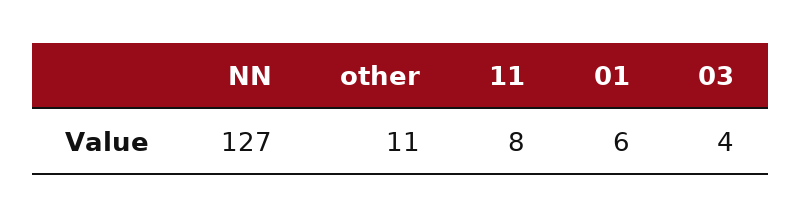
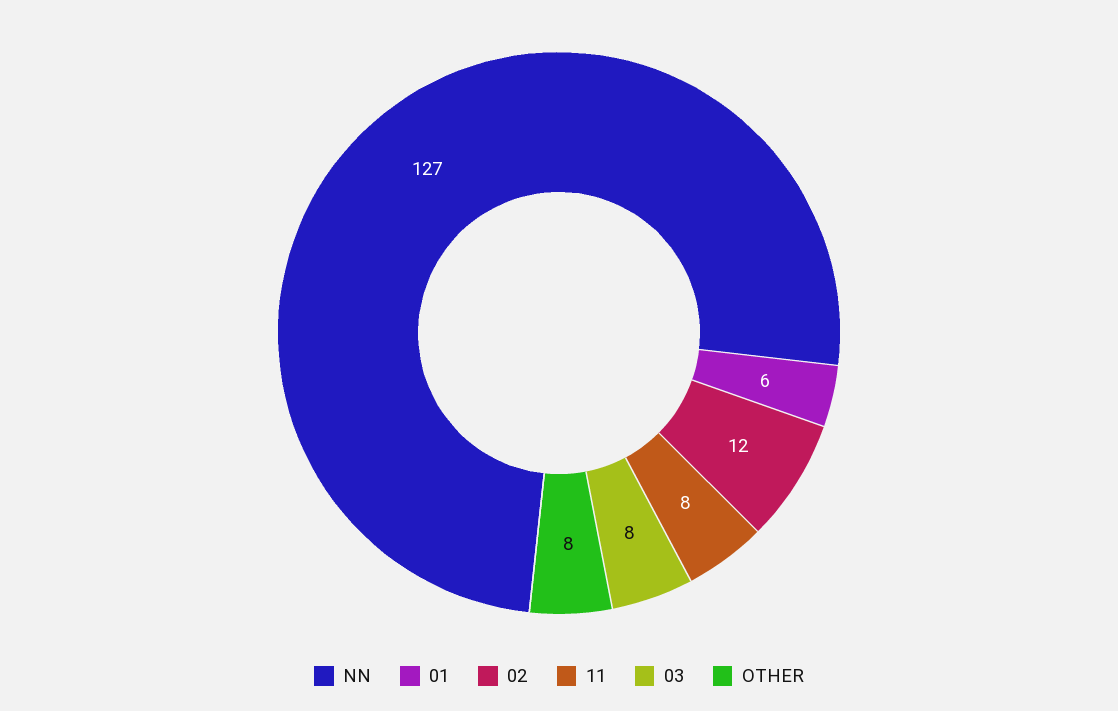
other: 11 -> 8
03: 4 -> 8
02: none -> 12

